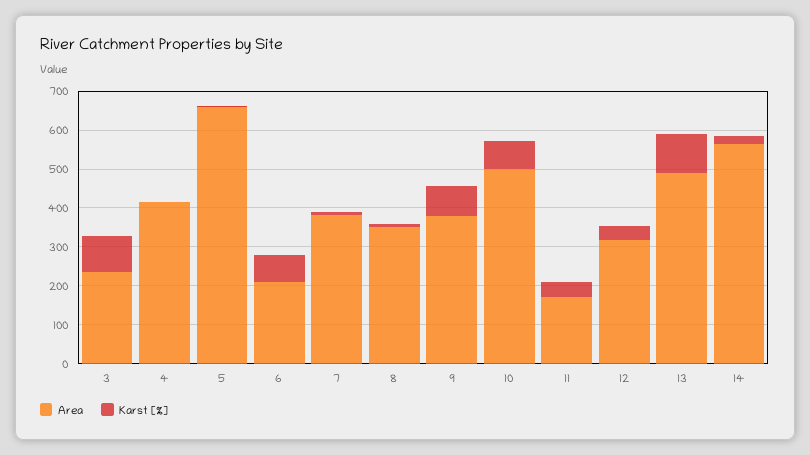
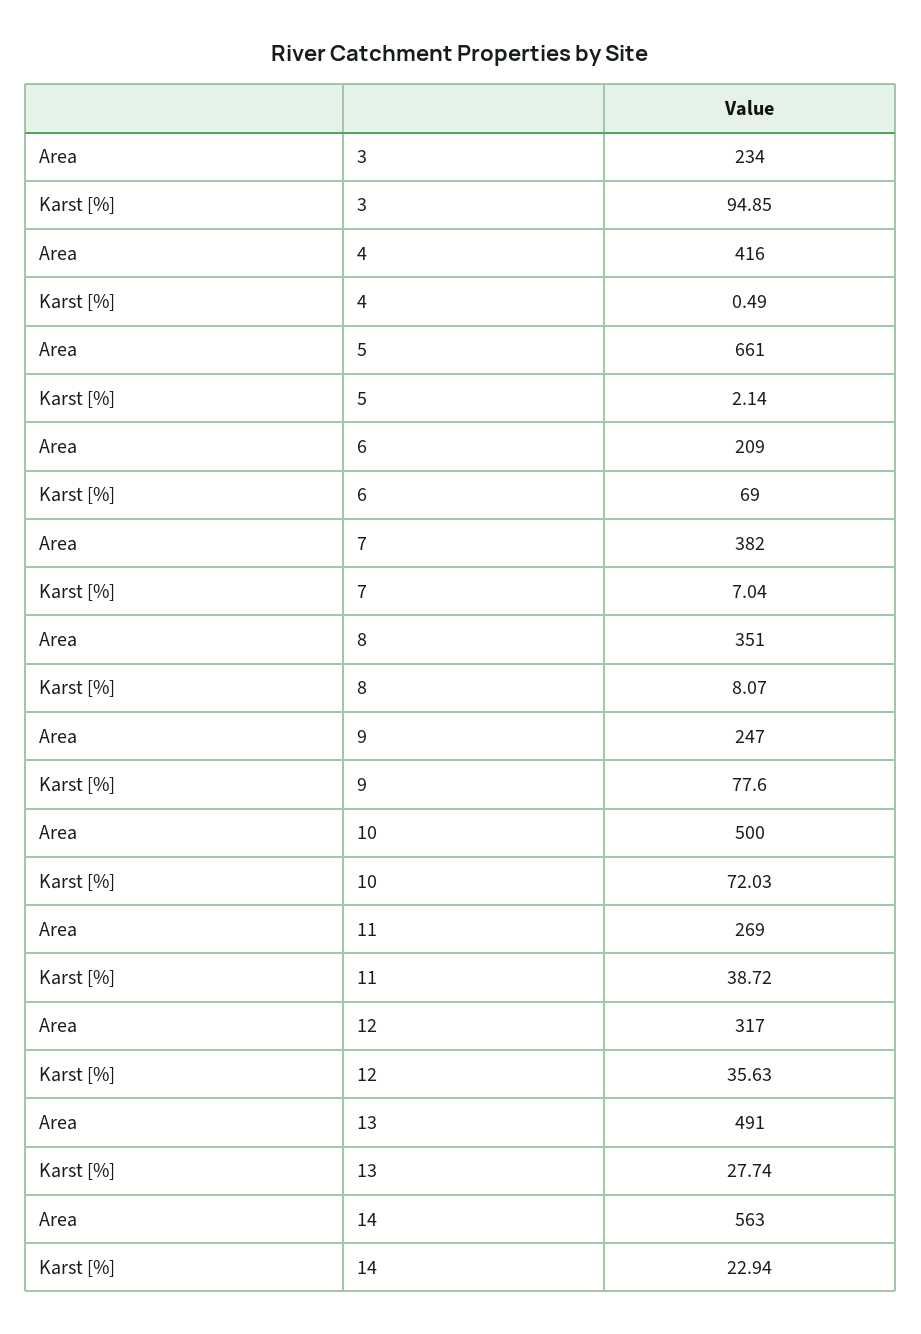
Area, 9: 375 -> 247
Area, 11: 175 -> 269
Karst [%], 13: 100 -> 27.74

